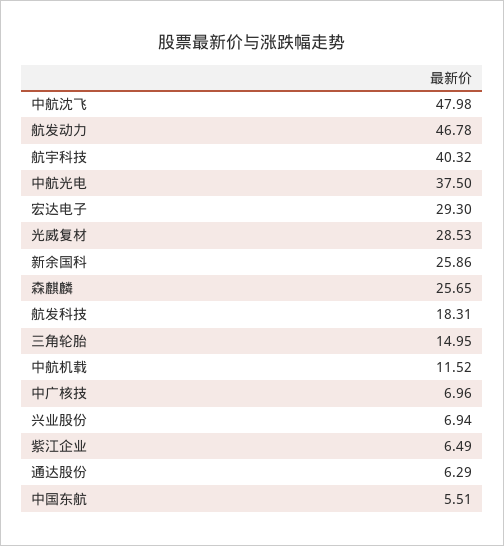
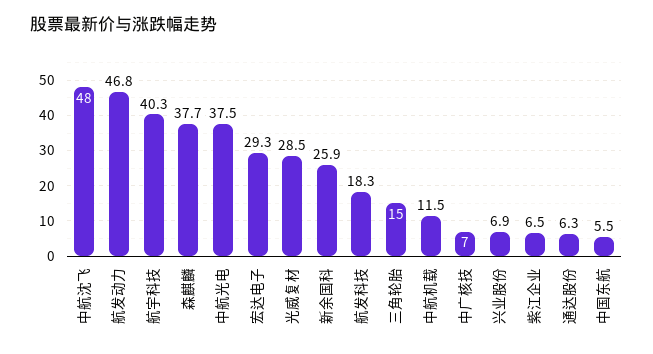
森麒麟: 25.65 -> 37.7

